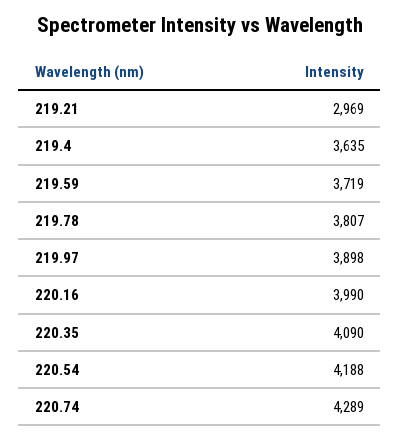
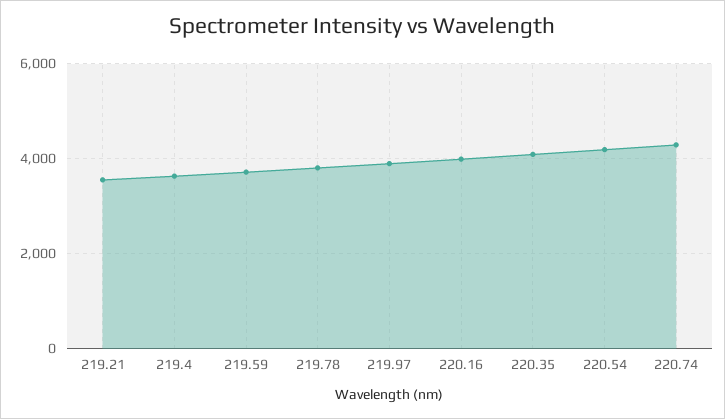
219.21: 2969 -> 3600

